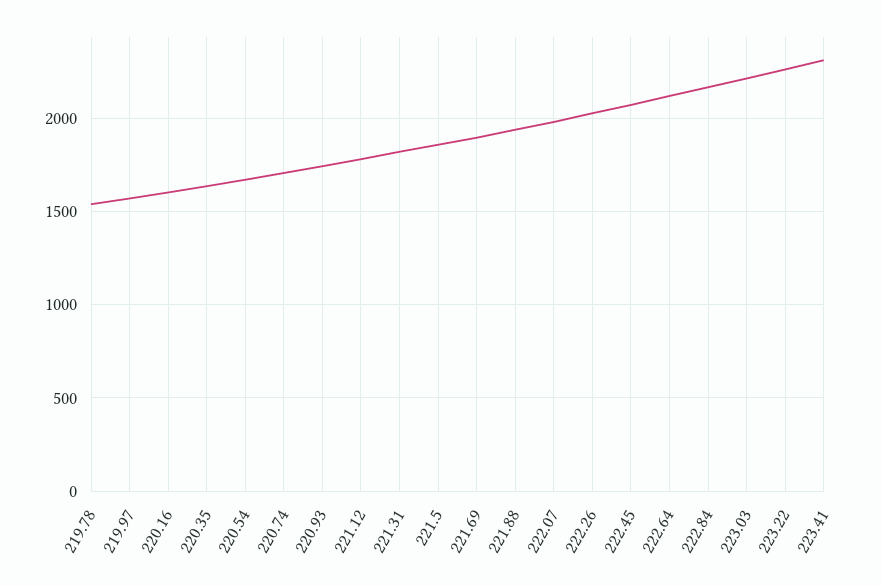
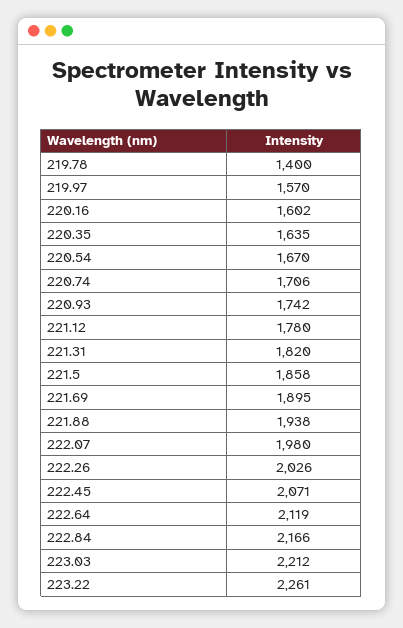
219.78: 1550 -> 1400
223.41: 2300 -> none

